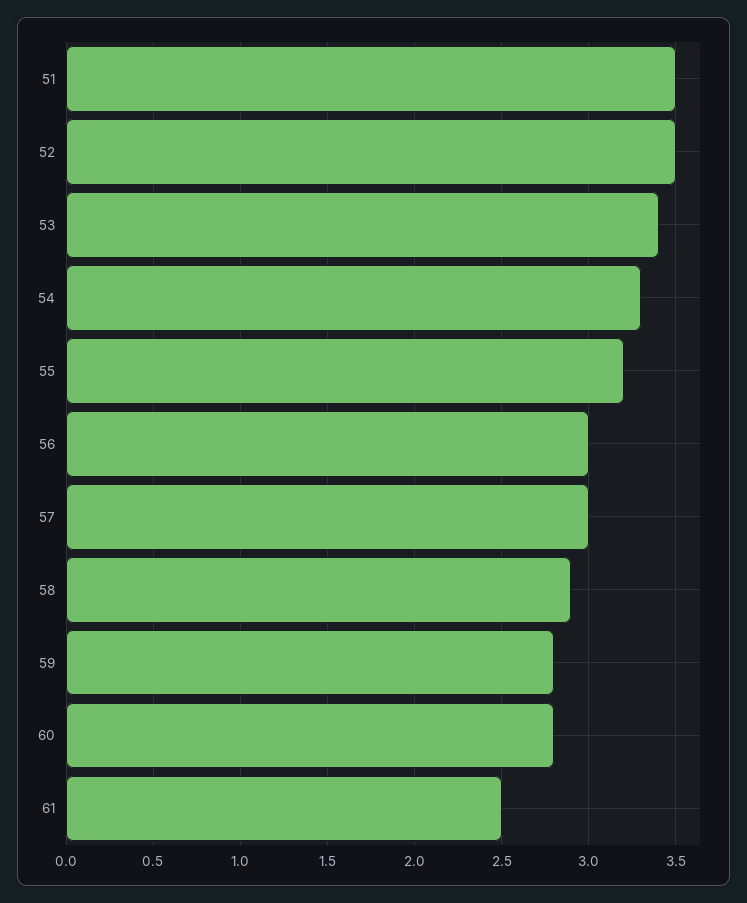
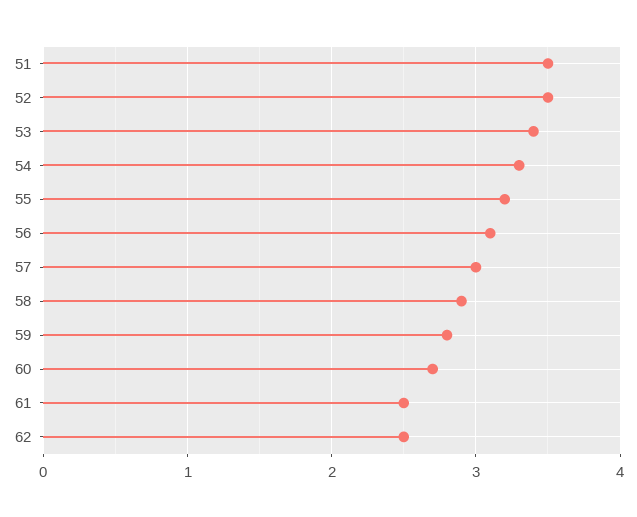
56: 3 -> 3.1
60: 2.8 -> 2.7
62: none -> 2.5

